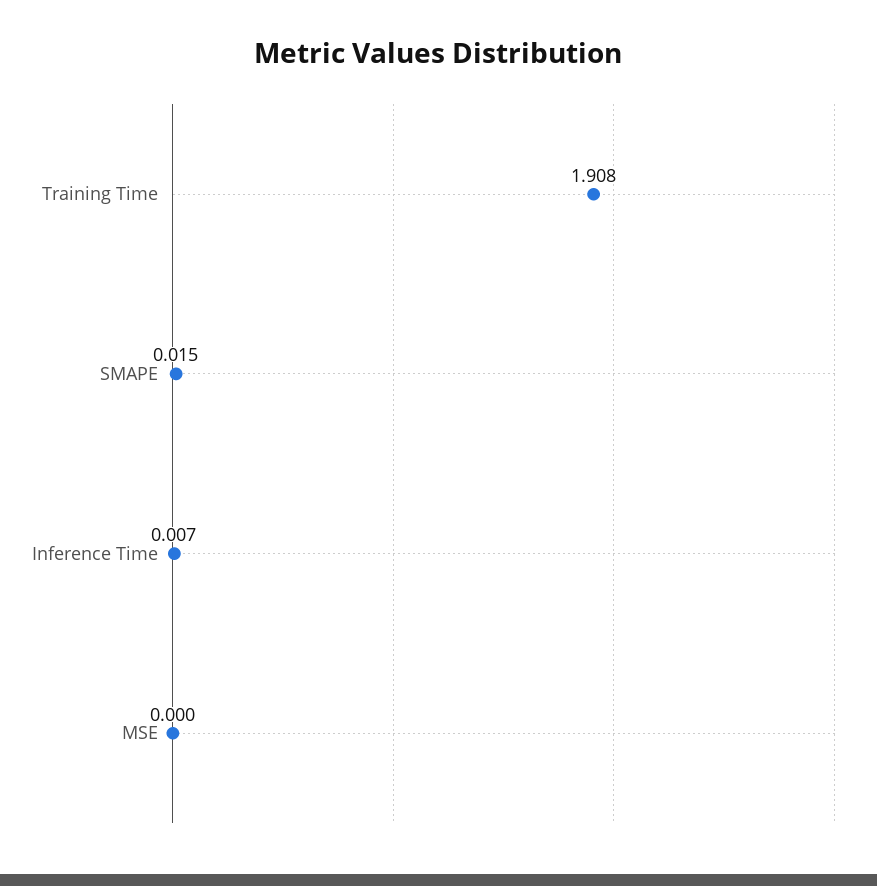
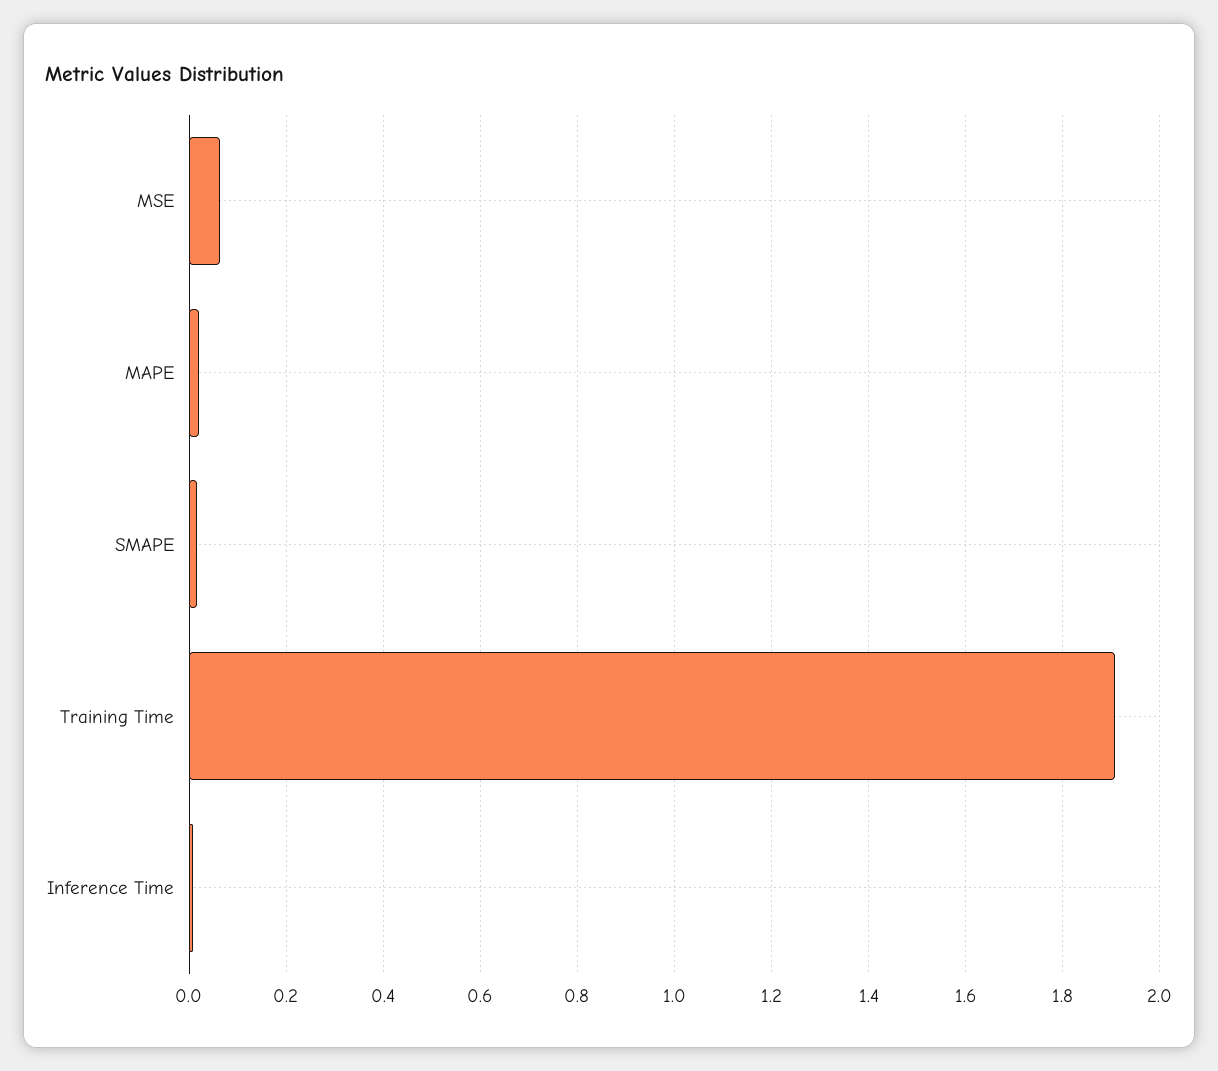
MSE: 0 -> 0.06
MAPE: none -> 0.02

